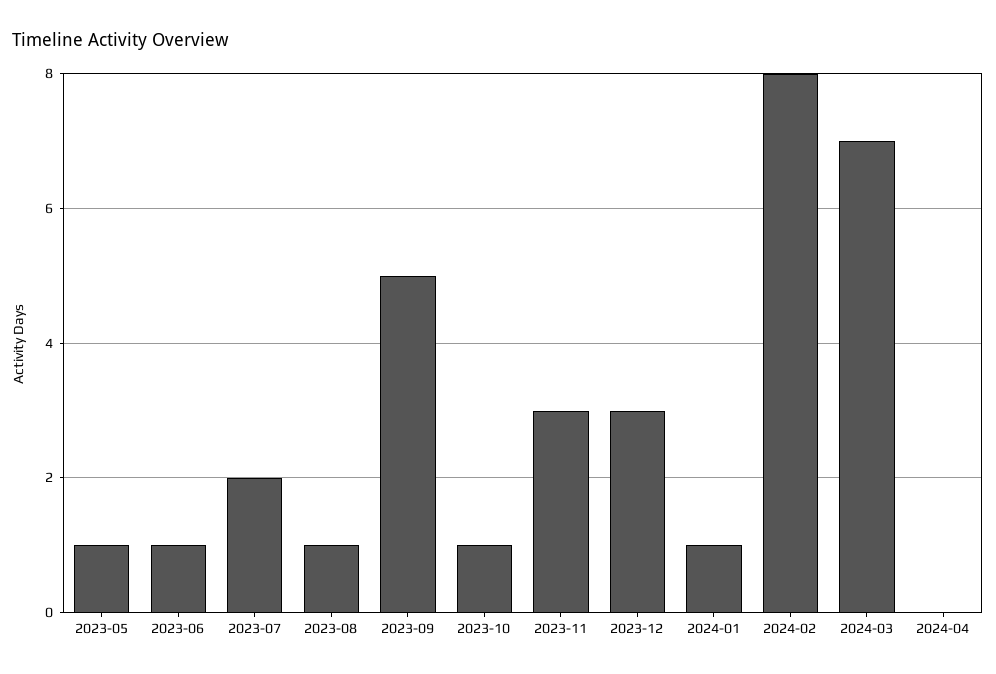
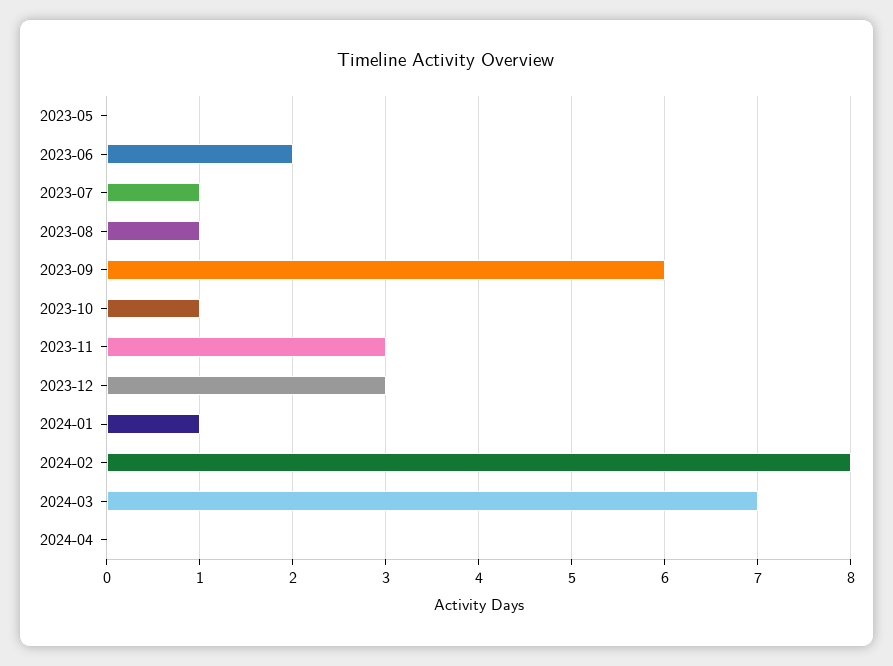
2023-05: 1 -> 0
2023-06: 1 -> 2
2023-07: 2 -> 1
2023-09: 5 -> 6

